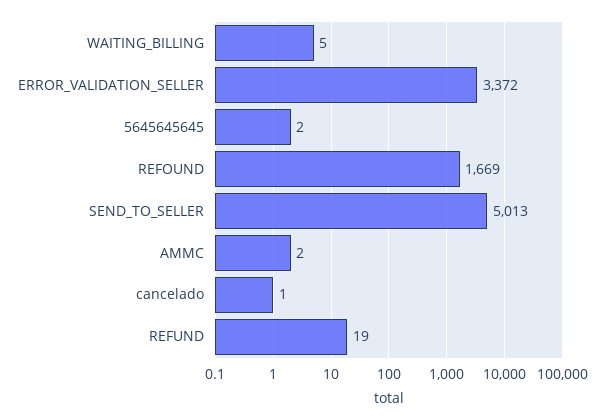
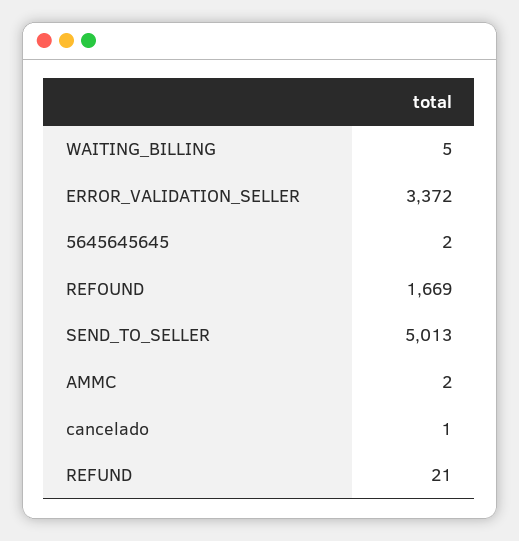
REFUND: 19 -> 21

